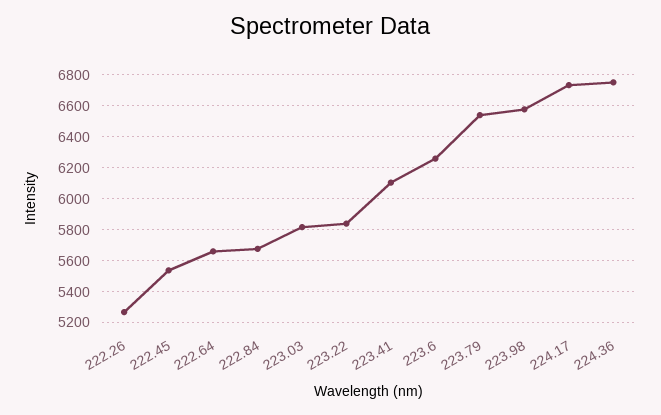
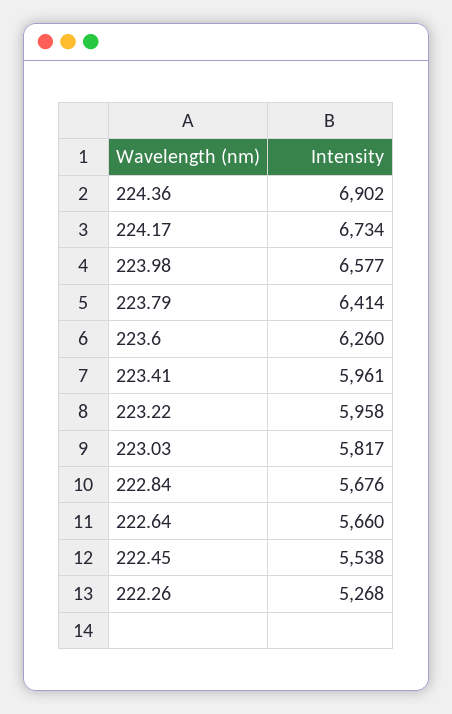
223.22: 5850 -> 5958
223.41: 6100 -> 5961
223.79: 6550 -> 6414
224.36: 6750 -> 6902

